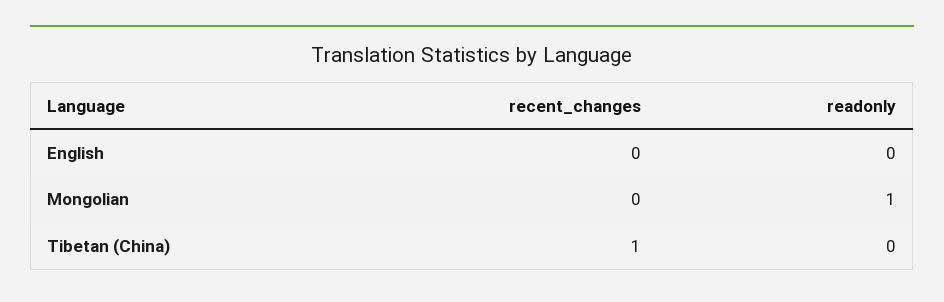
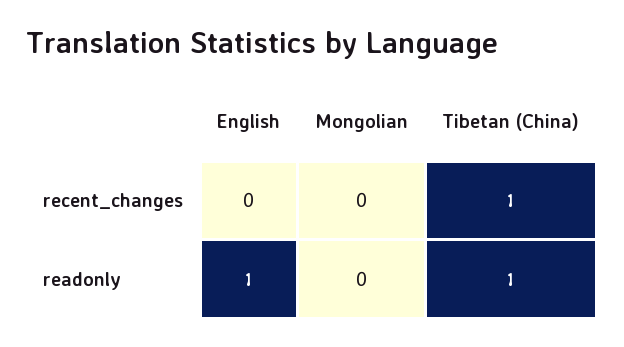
readonly, English: 0 -> 1
readonly, Mongolian: 1 -> 0
readonly, Tibetan (China): 0 -> 1

